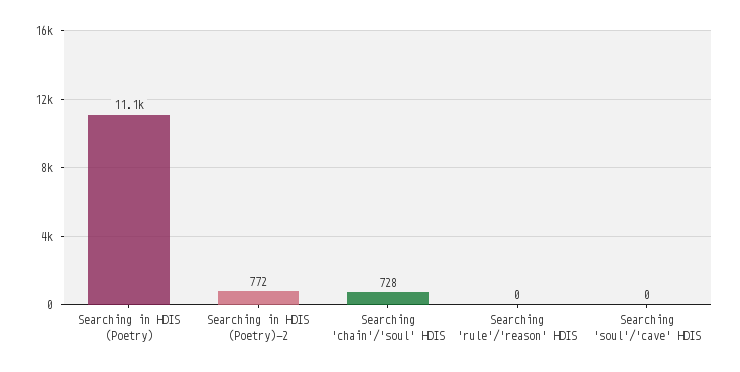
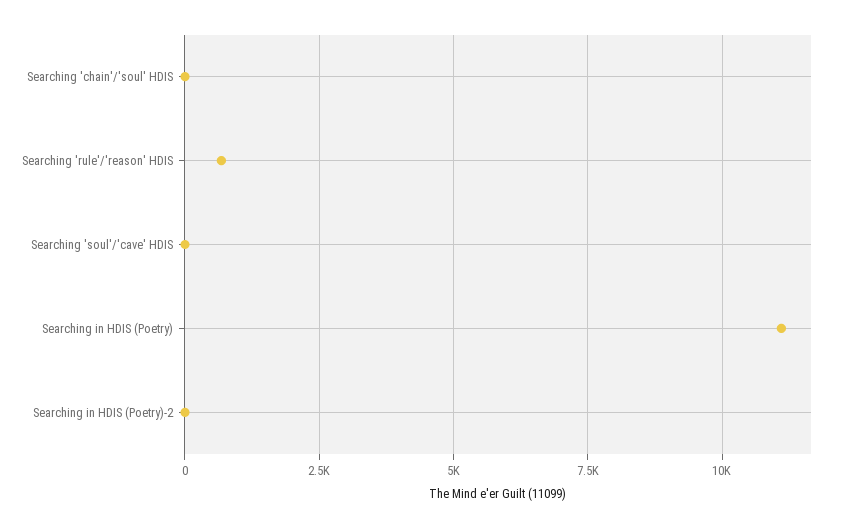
Searching in HDIS (Poetry)-2: 772 -> 0
Searching 'chain'/'soul' HDIS: 728 -> 0
Searching 'rule'/'reason' HDIS: 0 -> 750

